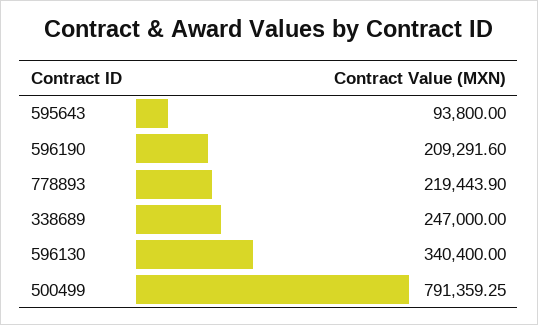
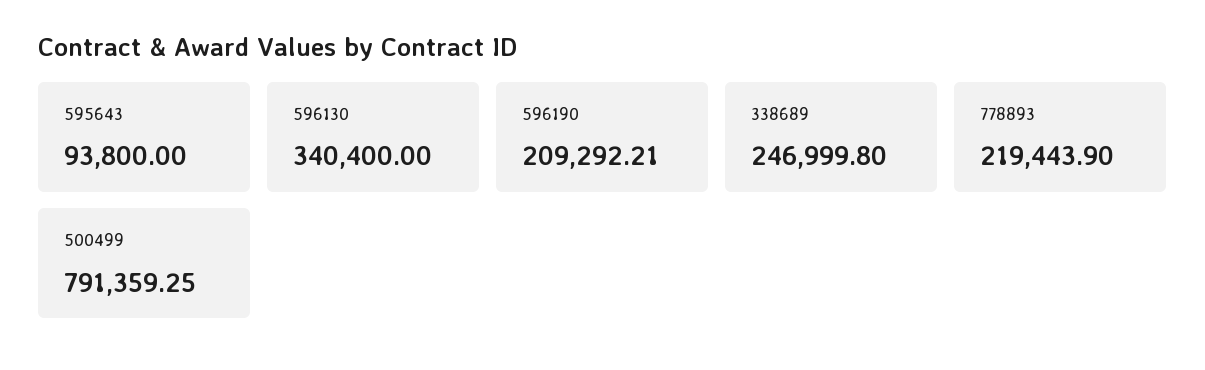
596190: 209291.6 -> 209292.21
338689: 247000 -> 246999.8

